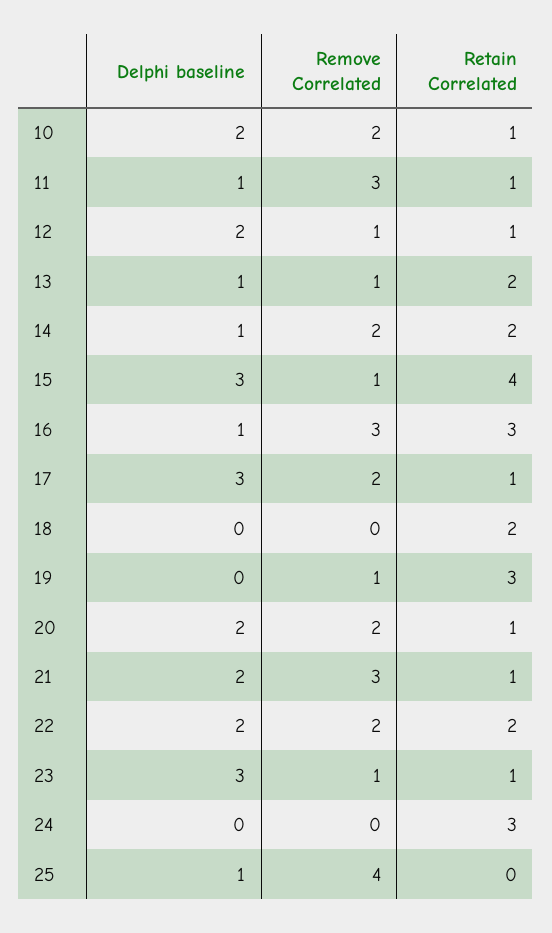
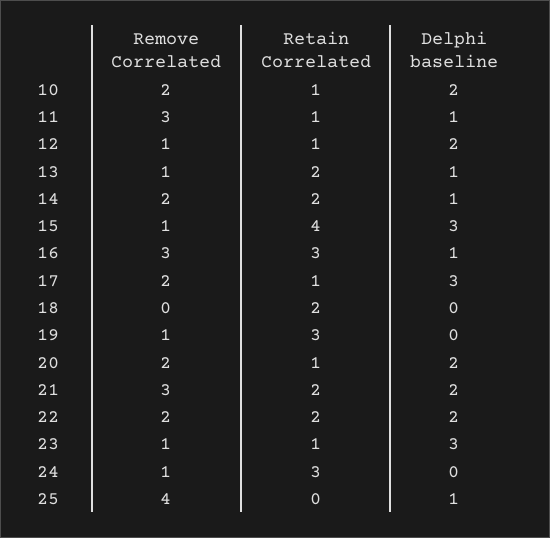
Retain Correlated, 21: 1 -> 2
Remove Correlated, 24: 0 -> 1

